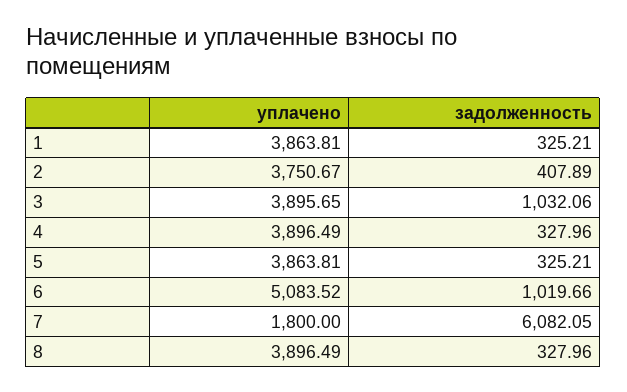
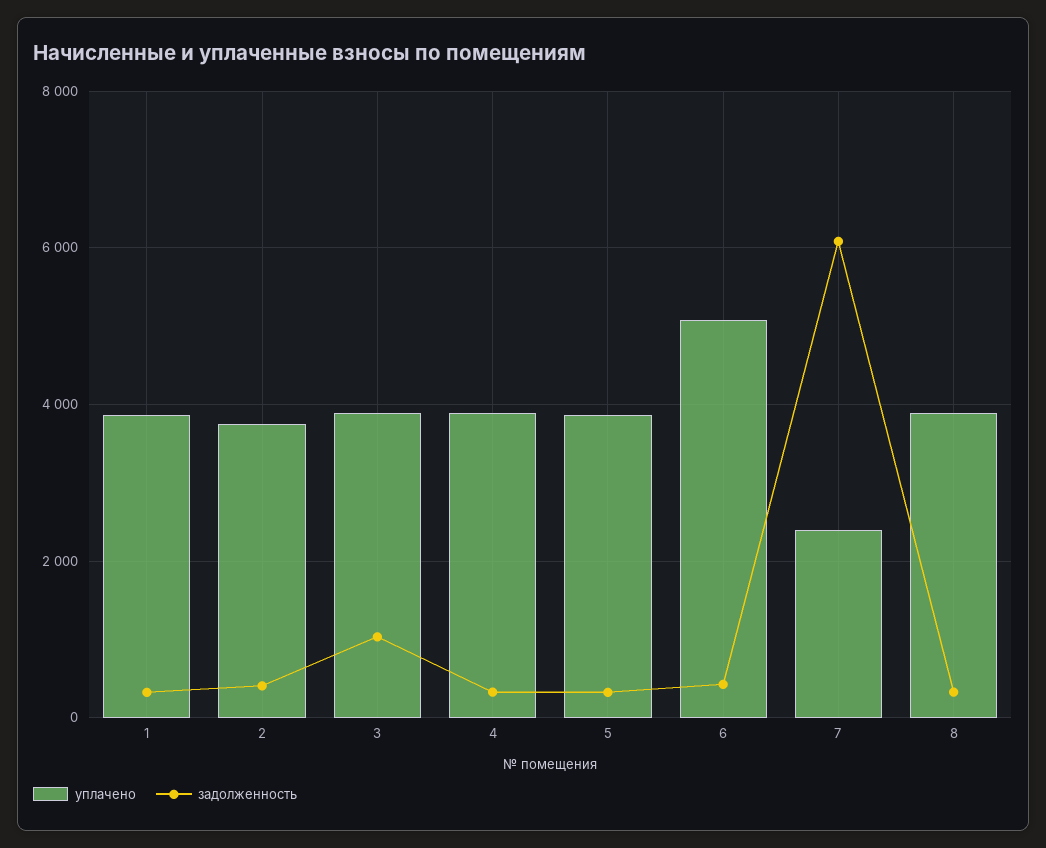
задолженность, 6: 1019.66 -> 400
уплачено, 7: 1800 -> 2400

